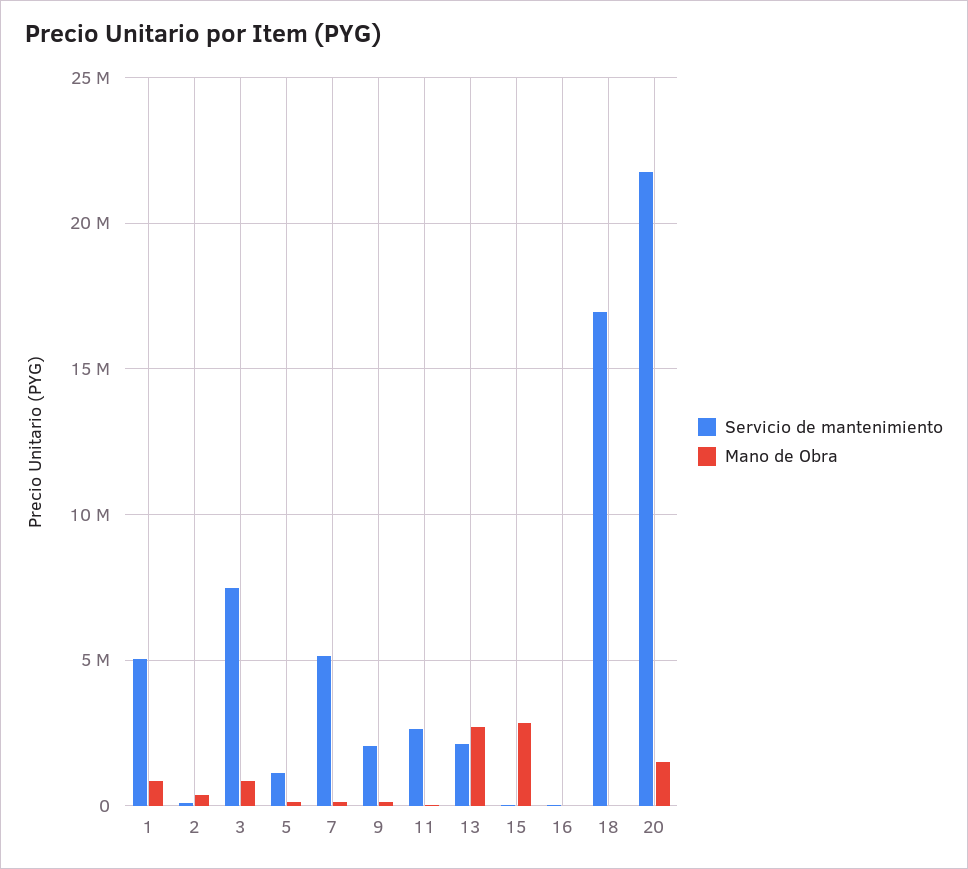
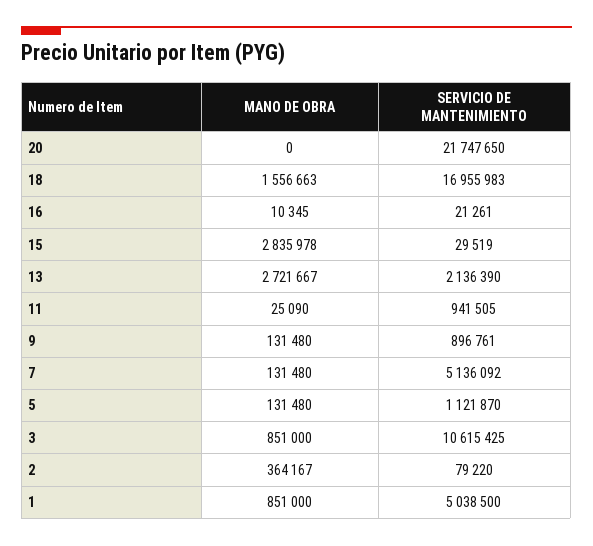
Servicio de mantenimiento, 3: 7500000 -> 10615425
Servicio de mantenimiento, 9: 2000000 -> 896761
Servicio de mantenimiento, 11: 2500000 -> 941505
Mano de Obra, 18: 0 -> 1556663
Mano de Obra, 20: 1500000 -> 0

